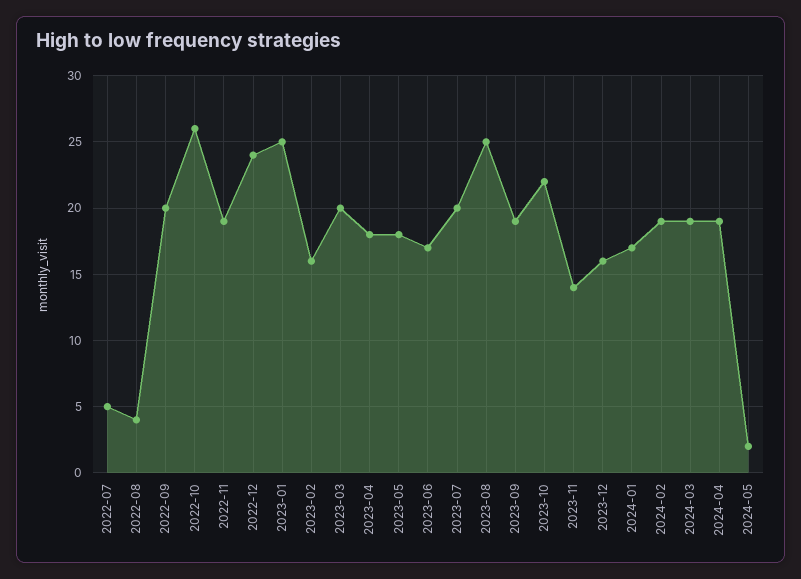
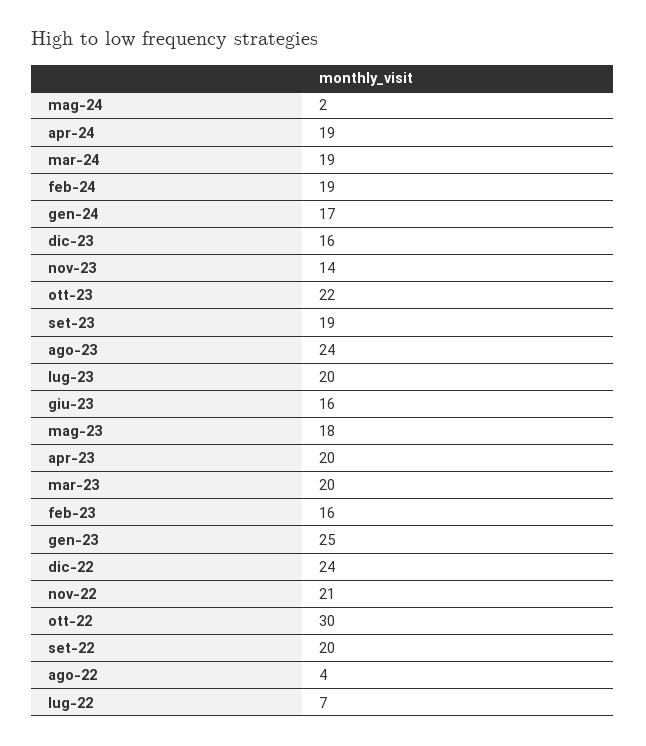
2022-07: 5 -> 7
2022-10: 26 -> 30
2022-11: 19 -> 21
2023-04: 18 -> 20
2023-06: 17 -> 16
2023-08: 25 -> 24

